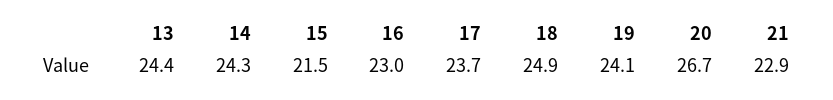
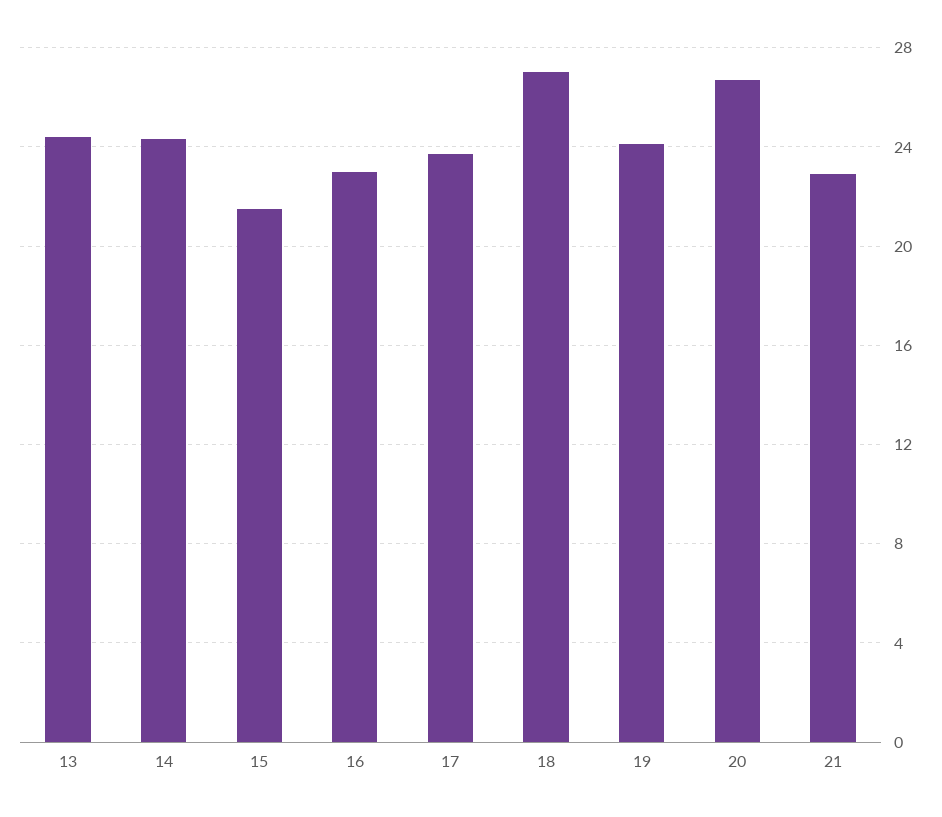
18: 24.9 -> 27

